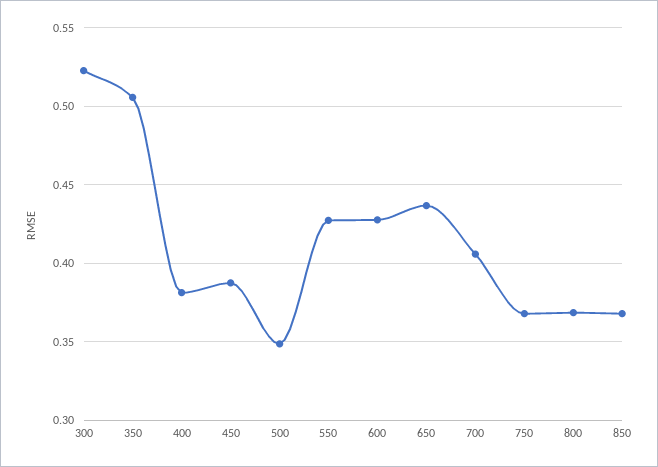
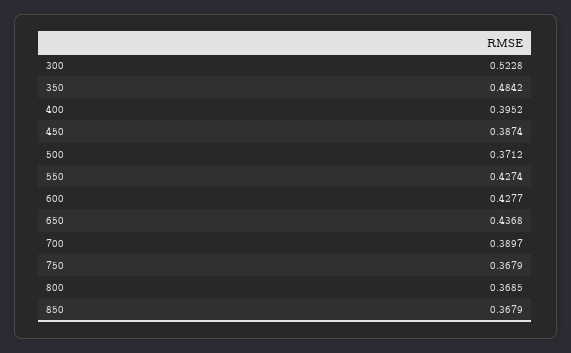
350: 0.505 -> 0.4842
400: 0.38 -> 0.3952
500: 0.35 -> 0.3712
700: 0.405 -> 0.3897

